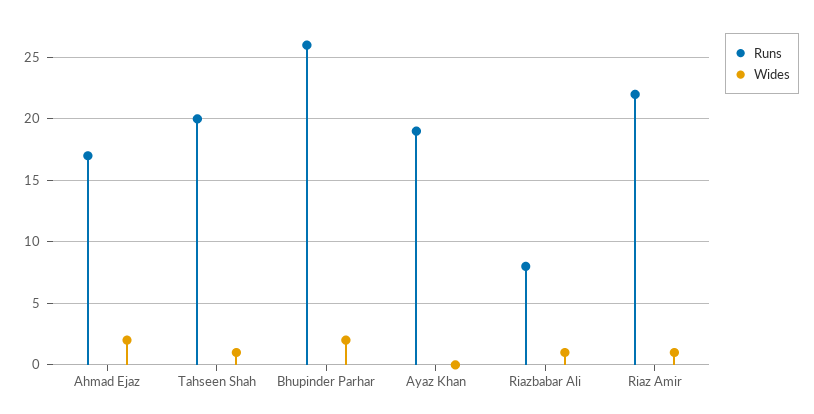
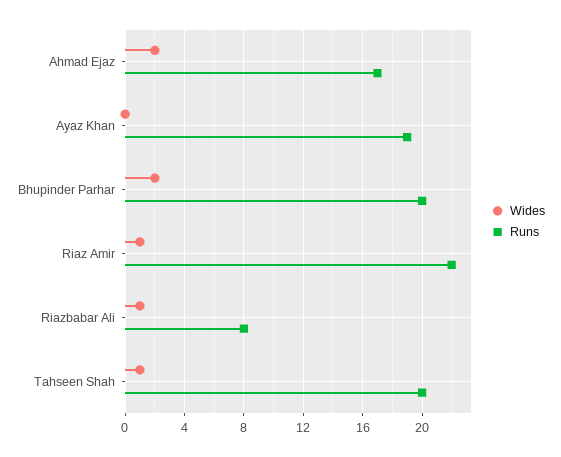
Runs, Bhupinder Parhar: 26 -> 20

